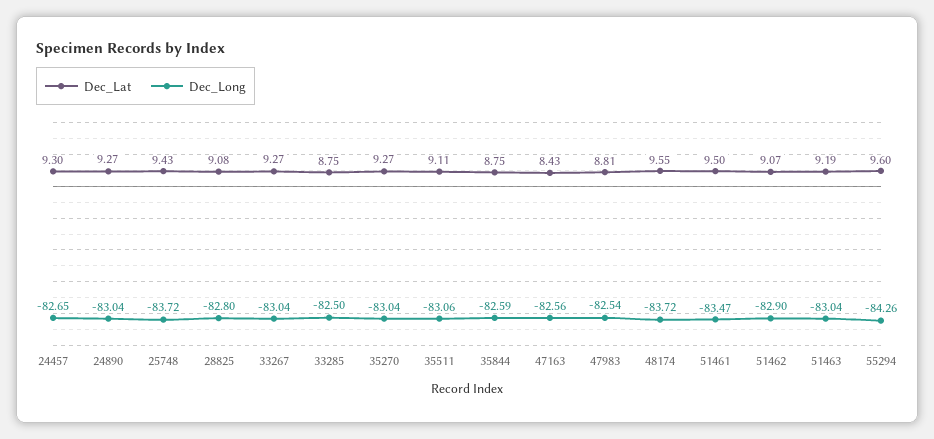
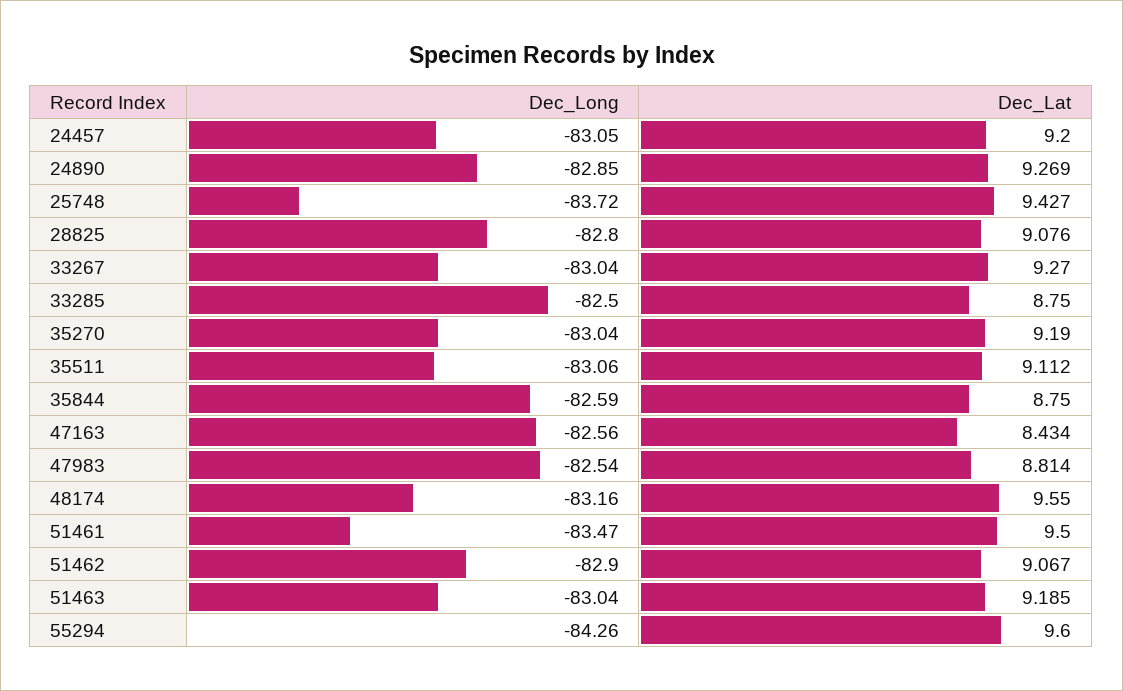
Dec_Lat, 24457: 9.3 -> 9.2
Dec_Long, 24457: -82.65 -> -83.05
Dec_Long, 24890: -83.04 -> -82.85
Dec_Lat, 35270: 9.27 -> 9.19
Dec_Long, 48174: -83.72 -> -83.16

